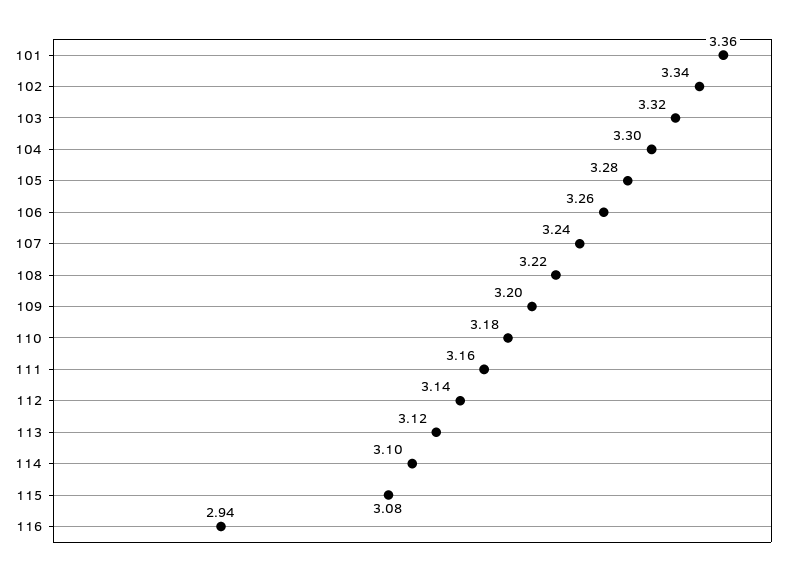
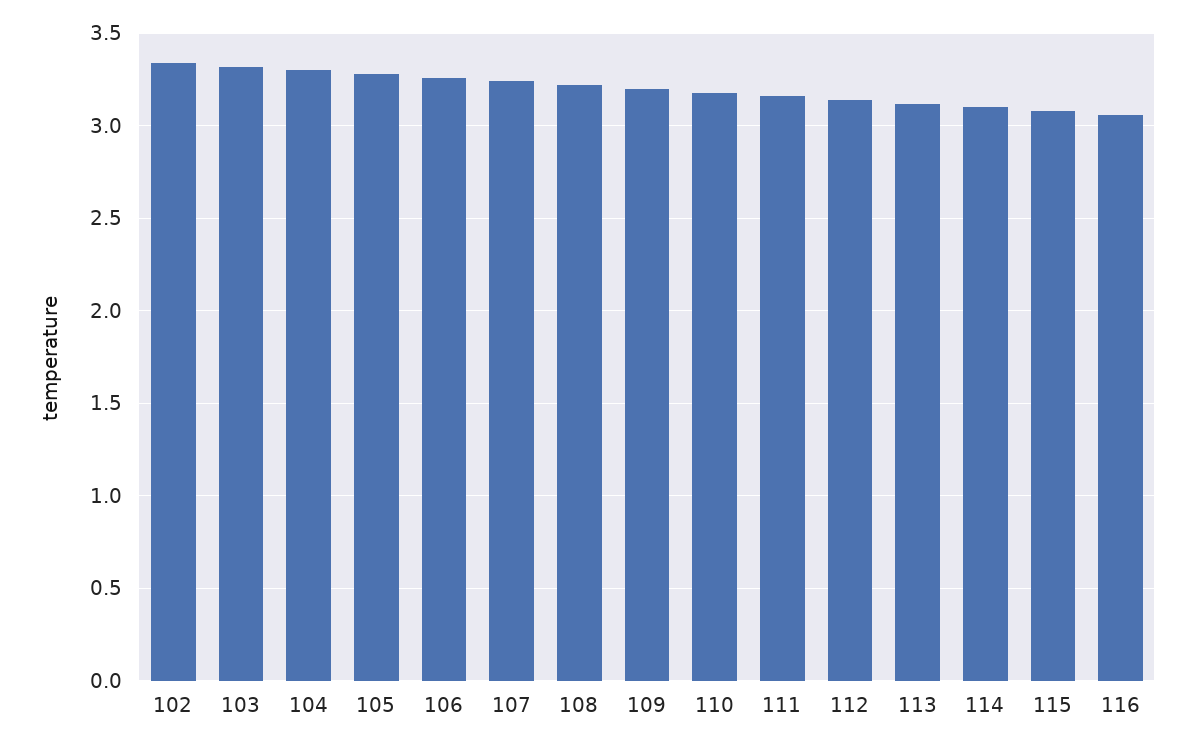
101: 3.36 -> none
116: 2.94 -> 3.05

